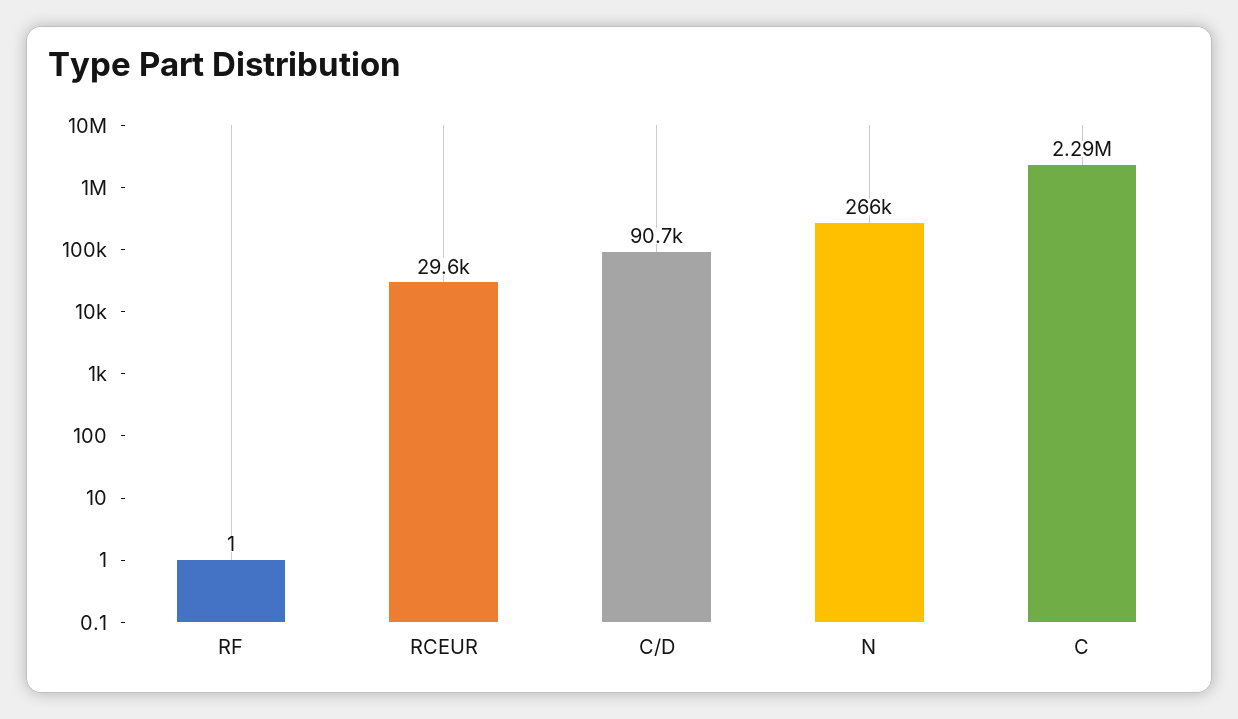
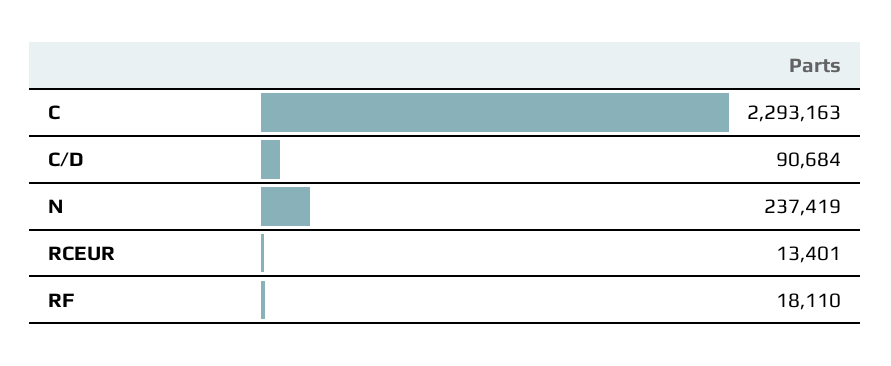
RF: 1 -> 18110
RCEUR: 29600 -> 13401
N: 266000 -> 237419

